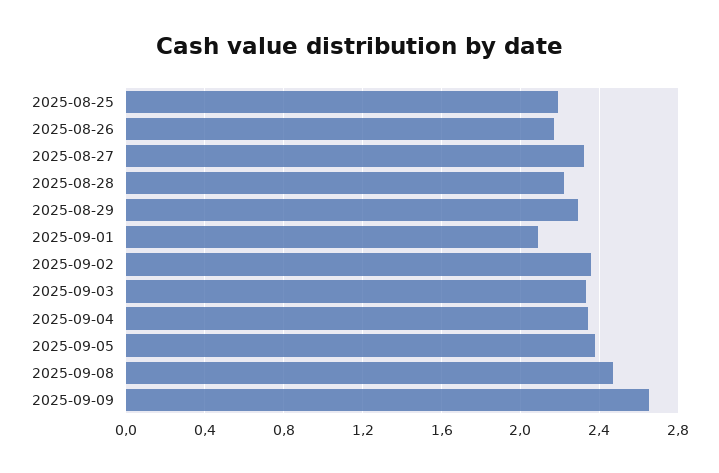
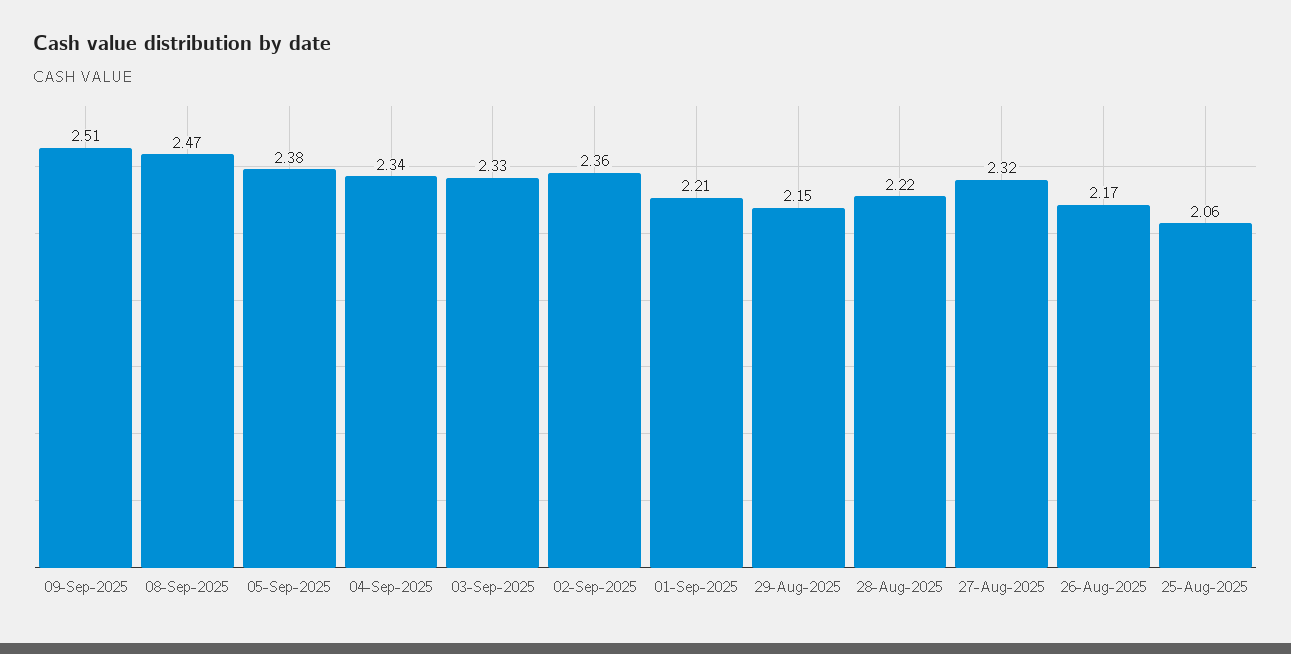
2025-08-25: 2.2 -> 2.06
2025-08-29: 2.3 -> 2.15
2025-09-01: 2.1 -> 2.21
2025-09-09: 2.65 -> 2.51

